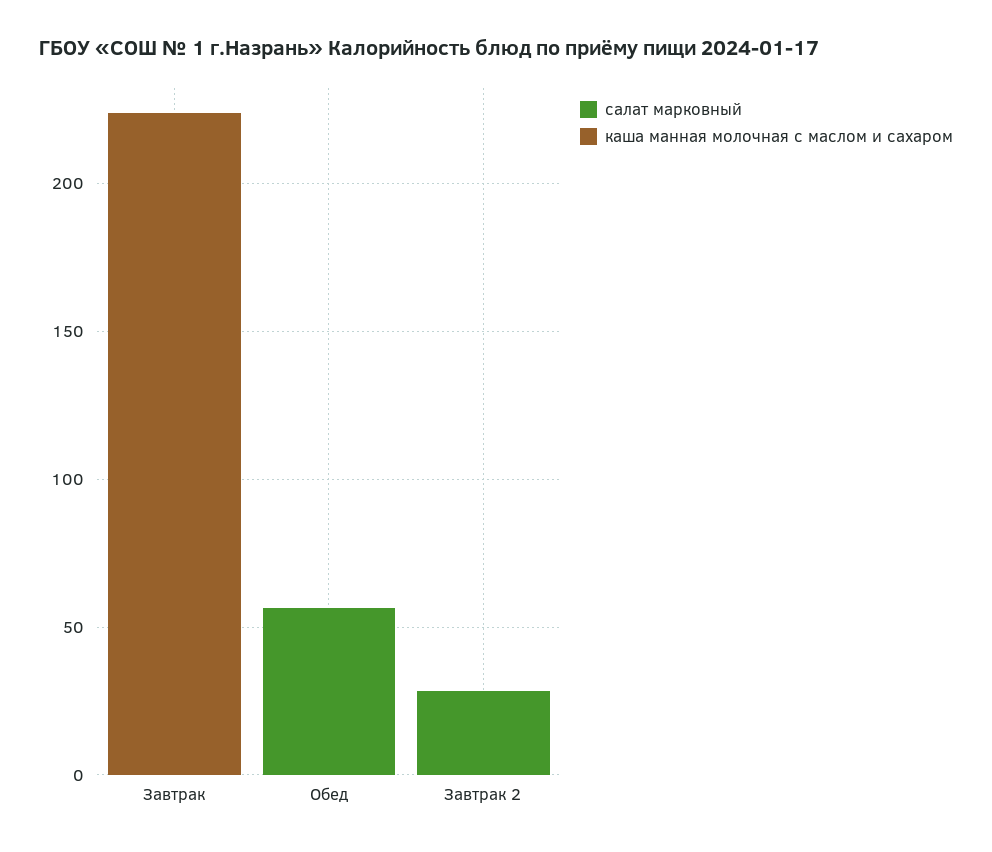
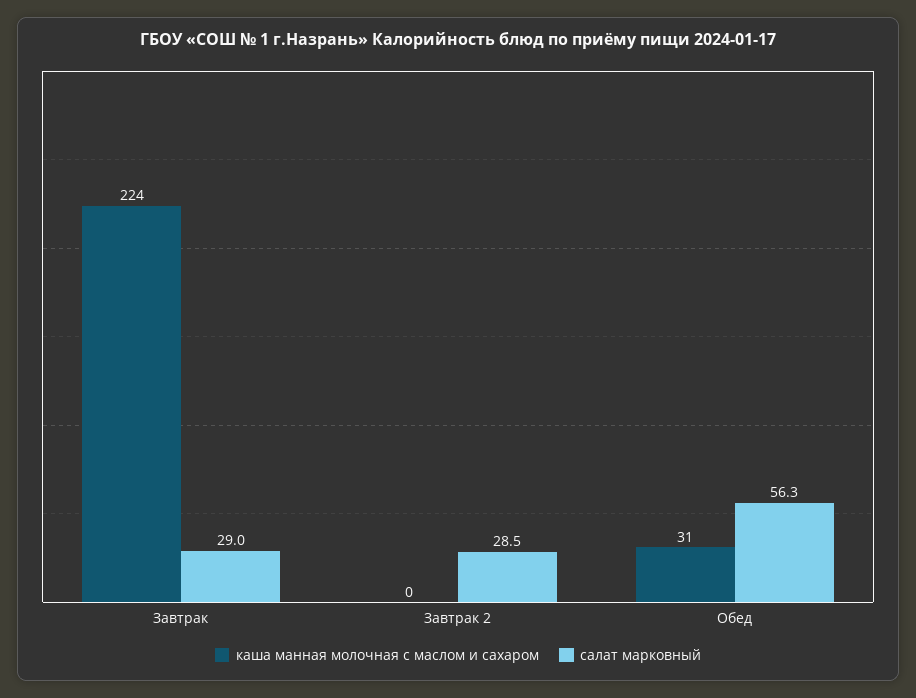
салат марковный, Завтрак: 0 -> 29
каша манная молочная с маслом и сахаром, Обед: 0 -> 31

